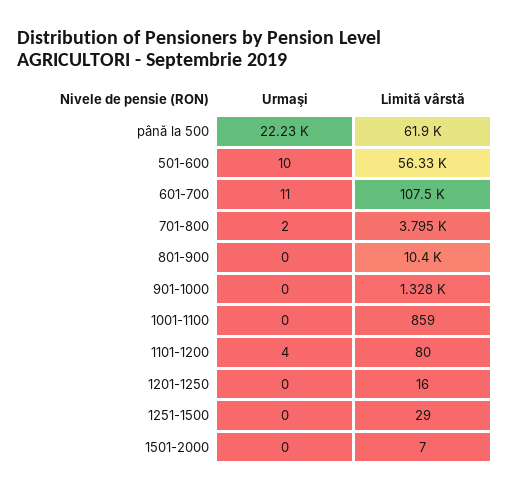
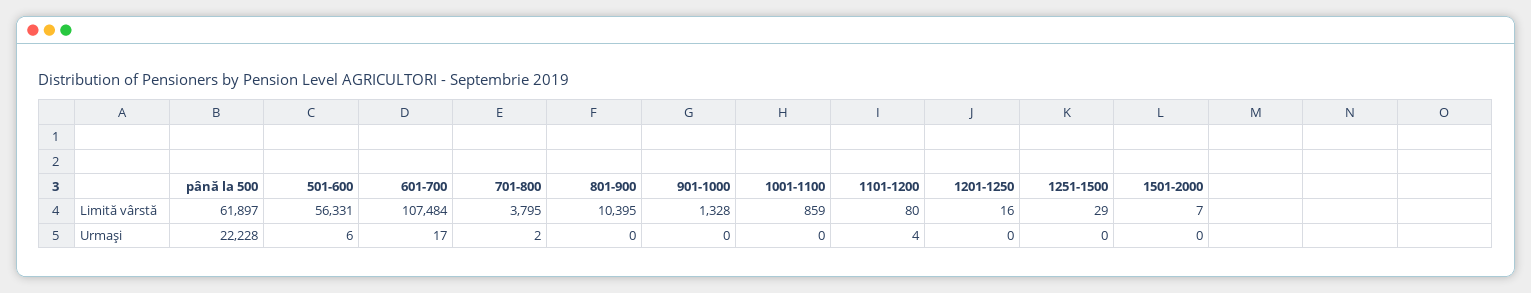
Urmaşi, 501-600: 10 -> 6
Urmaşi, 601-700: 11 -> 17

